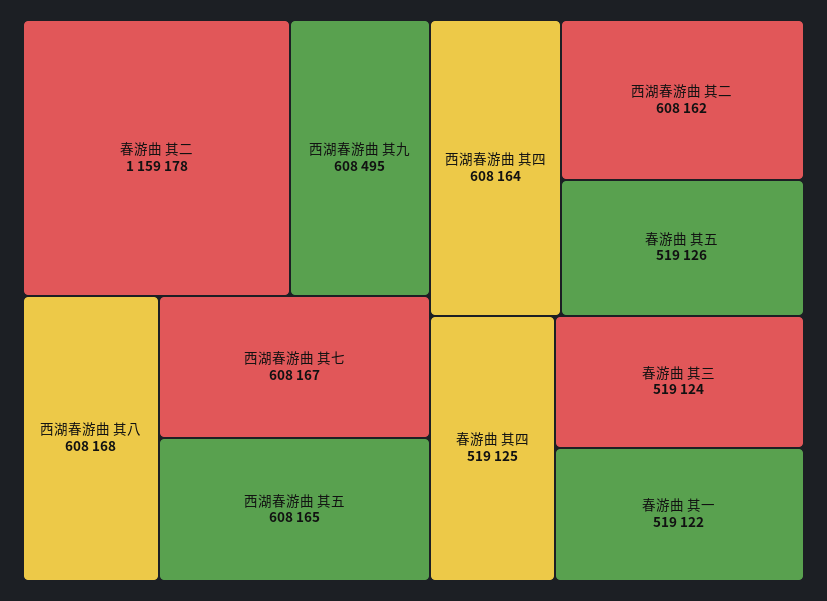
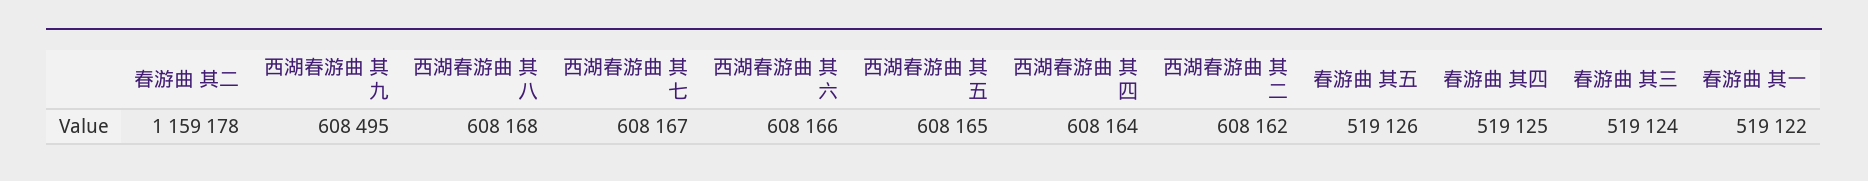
西湖春游曲 其六: none -> 608166

